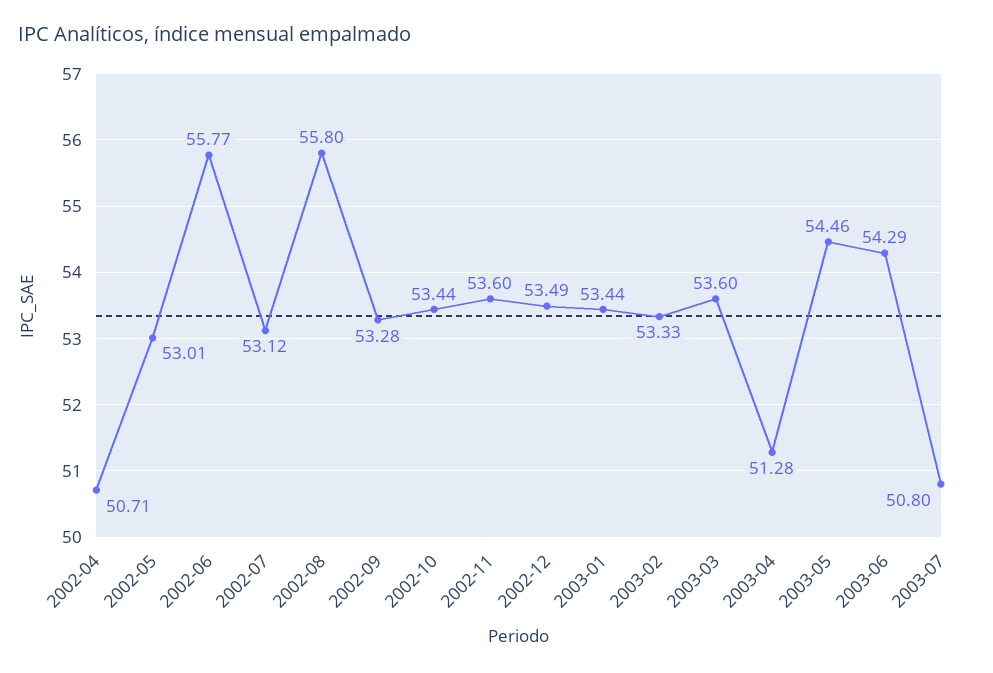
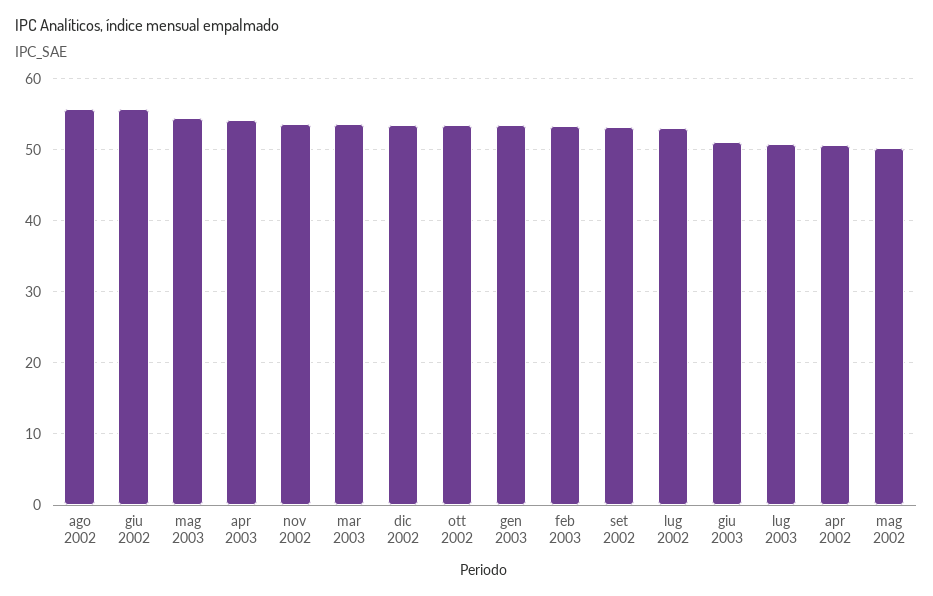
2002-05: 53.01 -> 50
2003-04: 51.28 -> 54
2003-06: 54.29 -> 51

